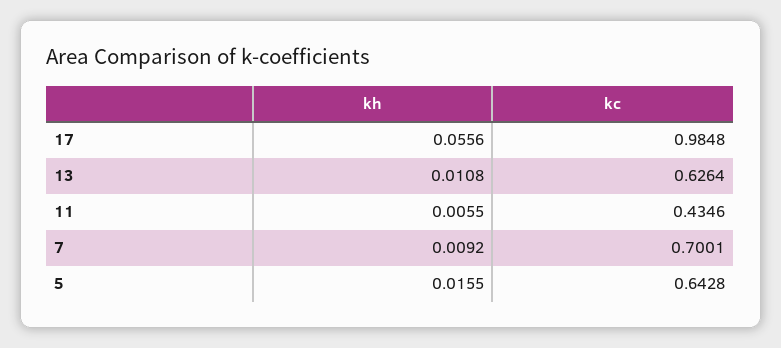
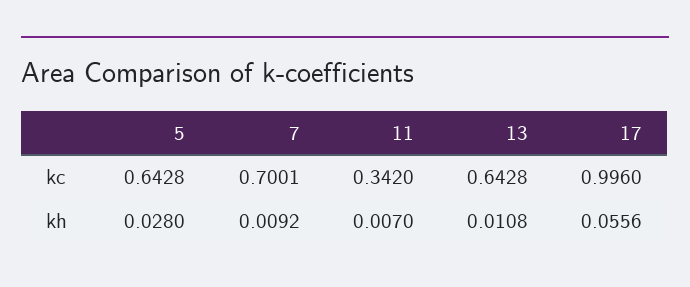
kc, 17: 0.9848 -> 0.996
kc, 13: 0.6264 -> 0.6428
kh, 11: 0.0055 -> 0.007
kc, 11: 0.4346 -> 0.342
kh, 5: 0.0155 -> 0.028

